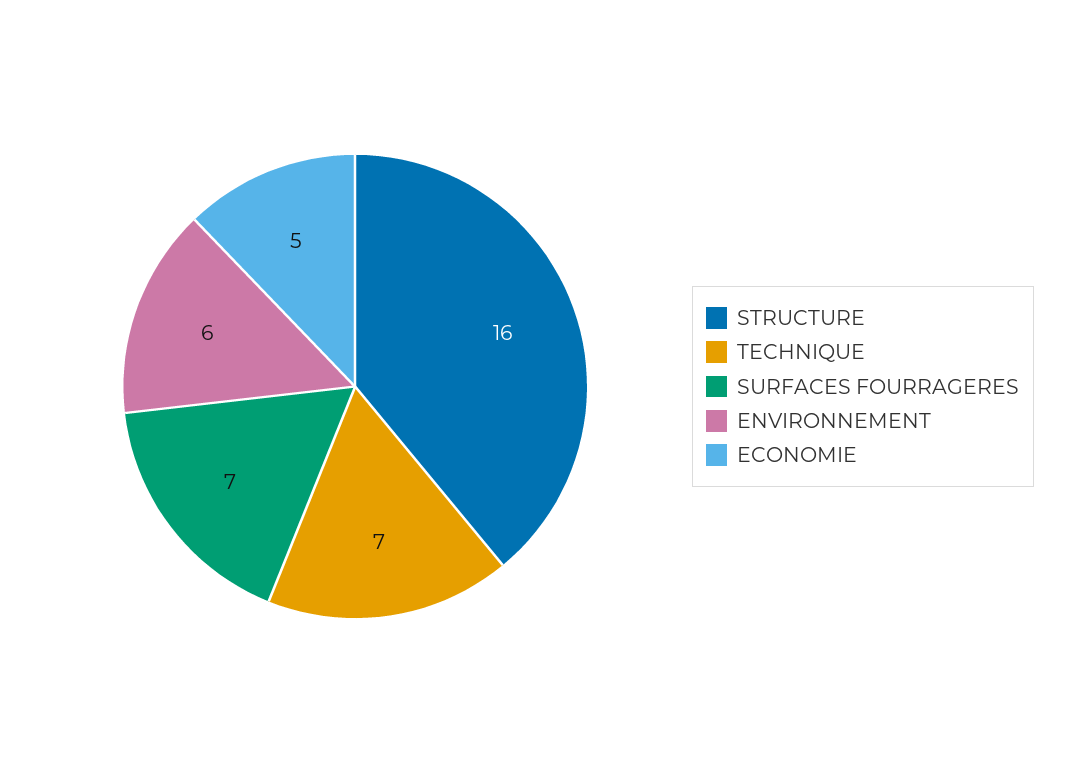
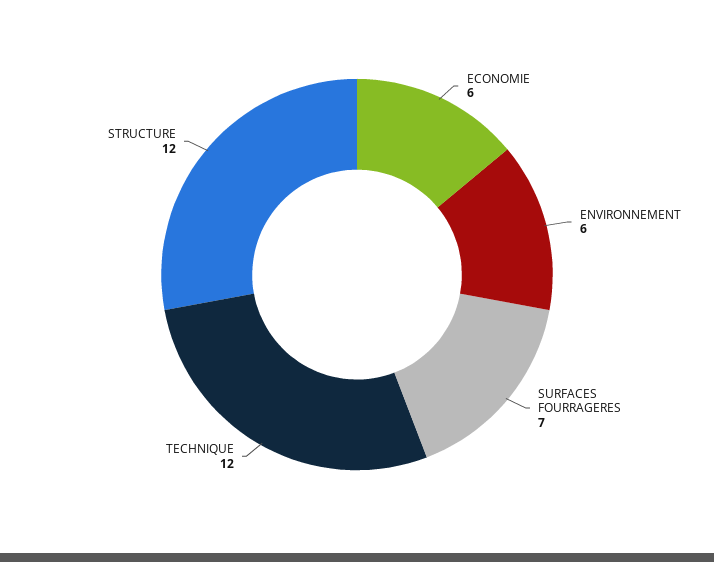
STRUCTURE: 16 -> 12
TECHNIQUE: 7 -> 12
ECONOMIE: 5 -> 6

